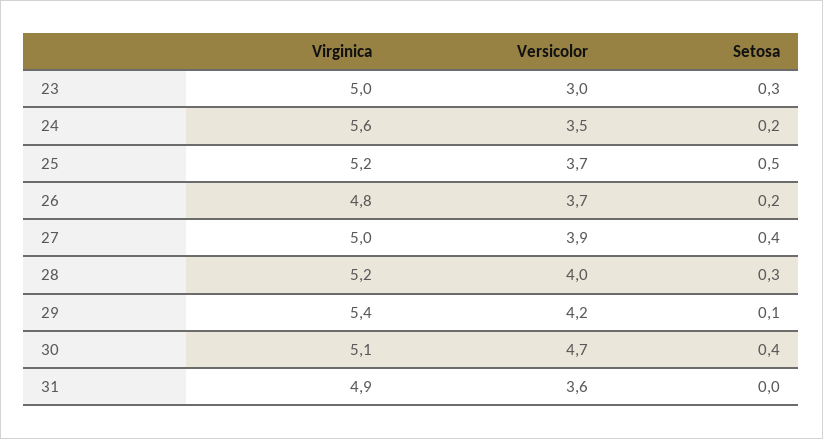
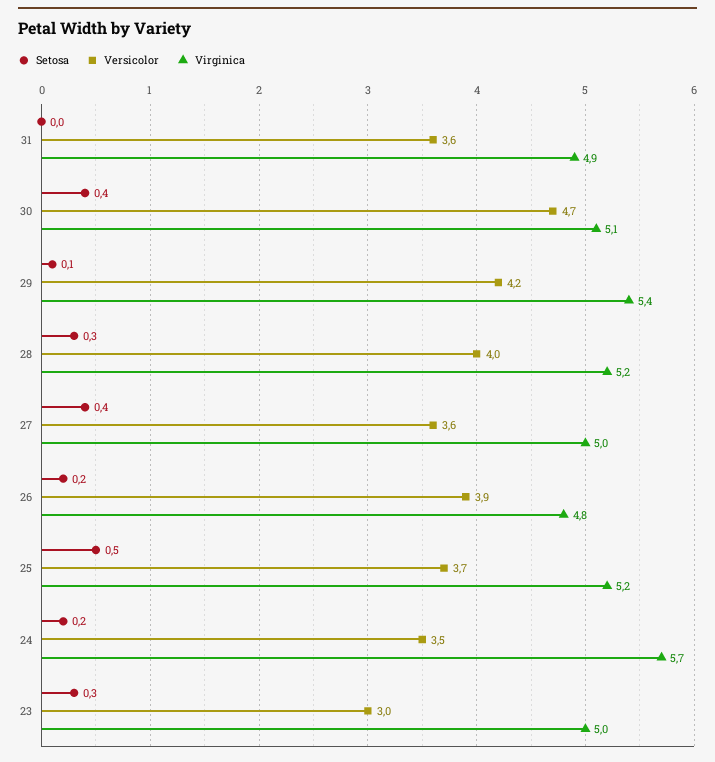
Virginica, 24: 5.6 -> 5.7
Versicolor, 26: 3.7 -> 3.9
Versicolor, 27: 3.9 -> 3.6

